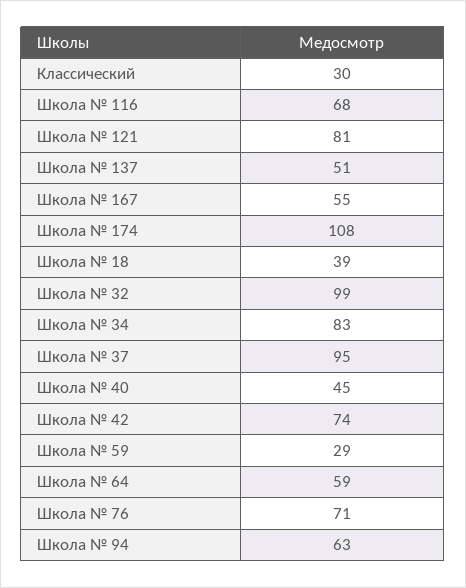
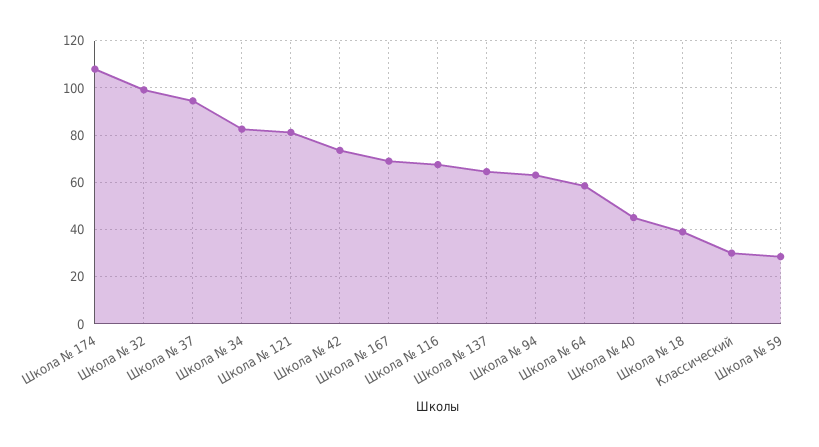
Школа № 137: 51 -> 65
Школа № 167: 55 -> 70
Школа № 76: 71 -> none

